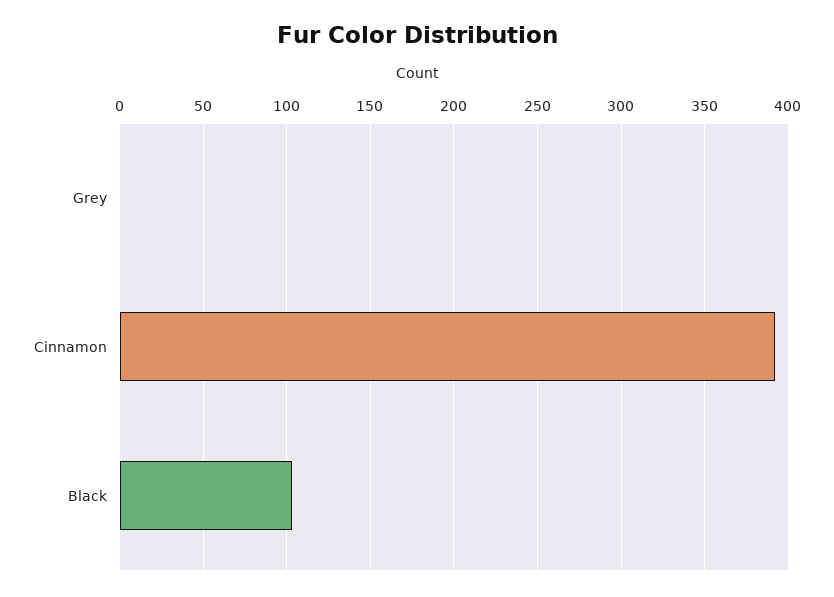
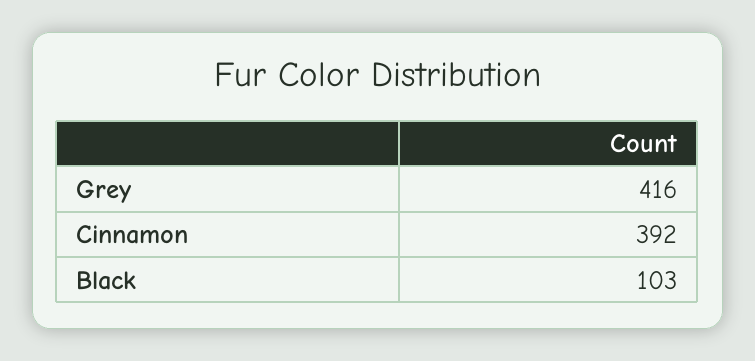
Grey: 0 -> 416

